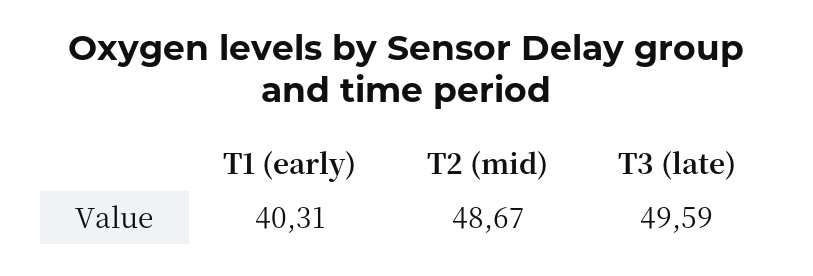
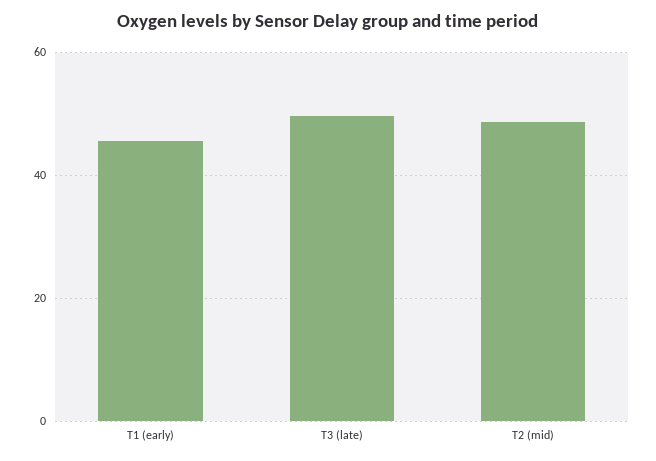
T1 (early): 40.31 -> 46

